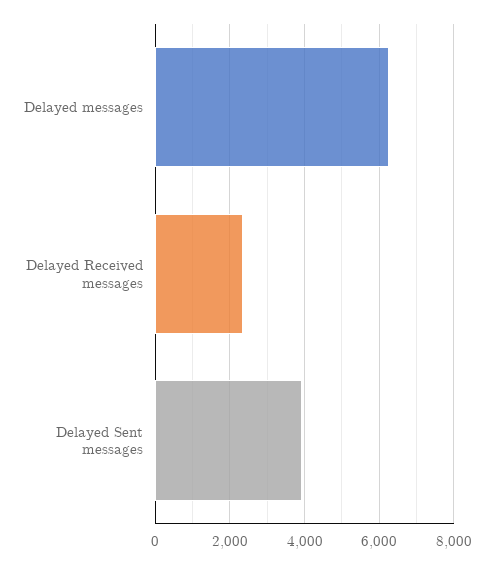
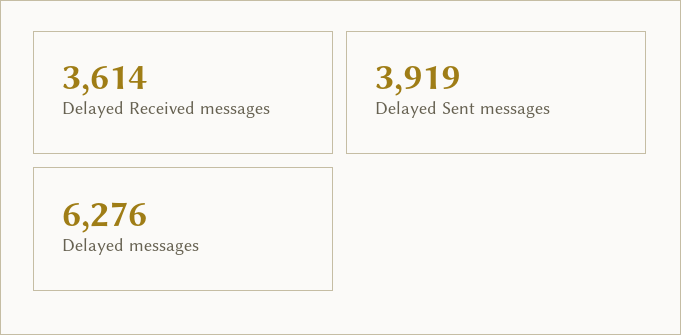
Delayed Received messages: 2400 -> 3614

